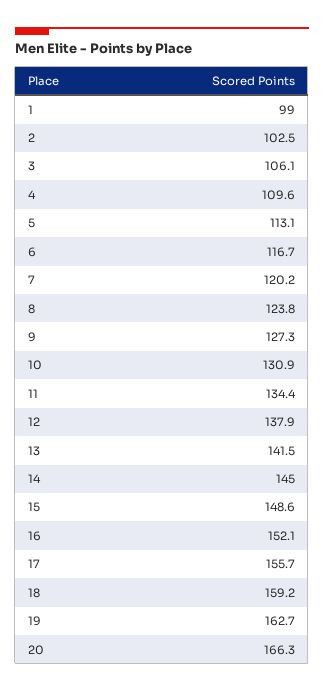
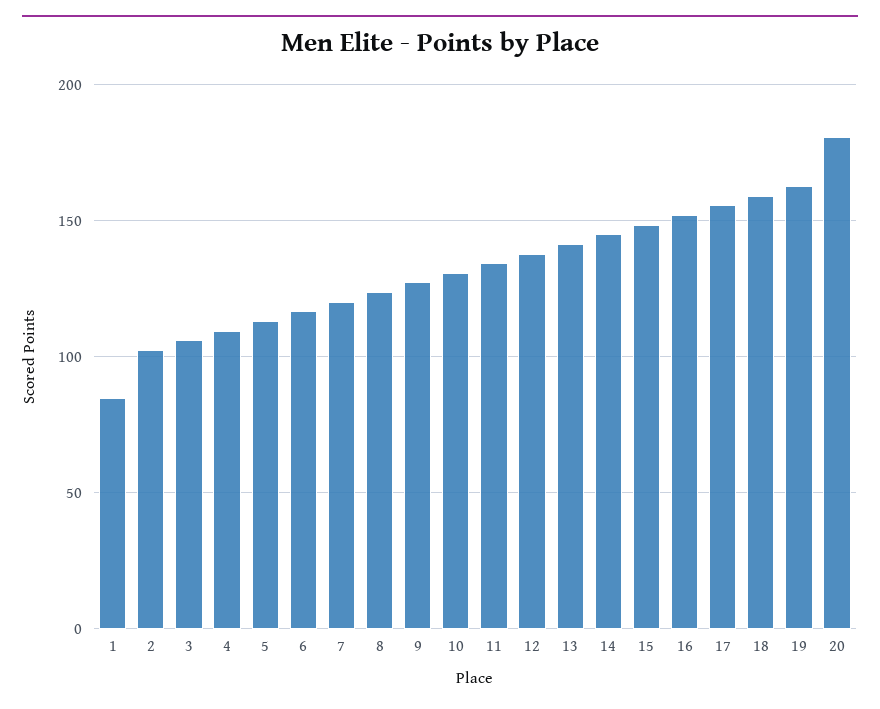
1: 99 -> 85
20: 166.3 -> 180

